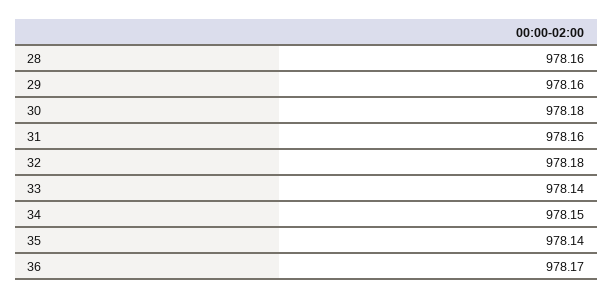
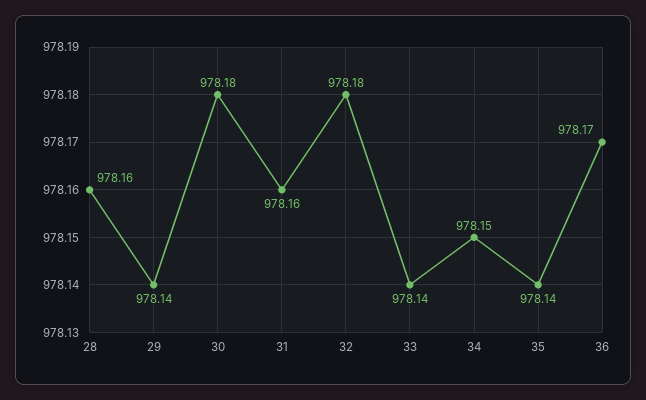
29: 978.16 -> 978.14

